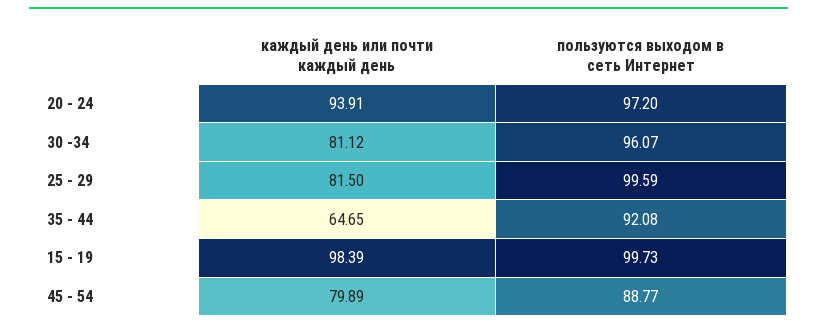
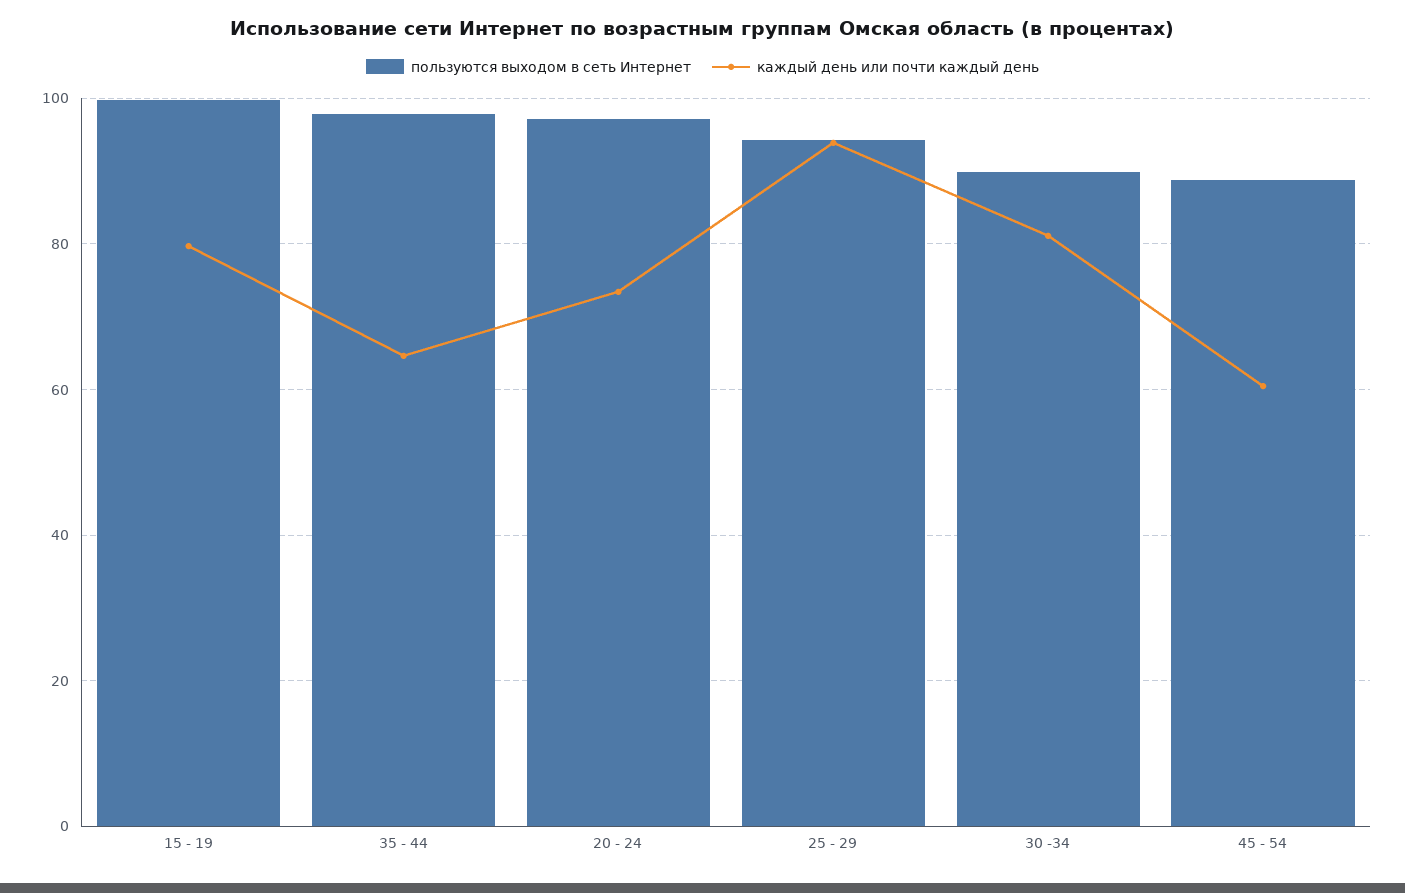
каждый день или почти каждый день, 20 - 24: 93.91 -> 74
пользуются выходом в сеть Интернет, 30 -34: 96.07 -> 90
каждый день или почти каждый день, 25 - 29: 81.5 -> 94
пользуются выходом в сеть Интернет, 25 - 29: 99.59 -> 94
пользуются выходом в сеть Интернет, 35 - 44: 92.08 -> 98
каждый день или почти каждый день, 15 - 19: 98.39 -> 80
каждый день или почти каждый день, 45 - 54: 79.89 -> 60

